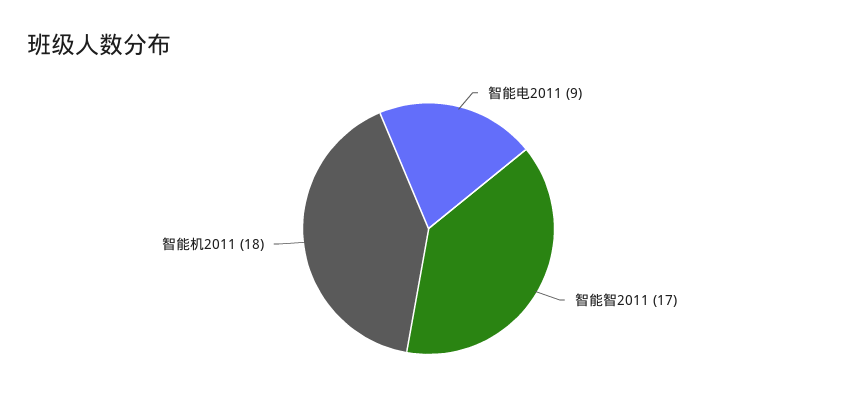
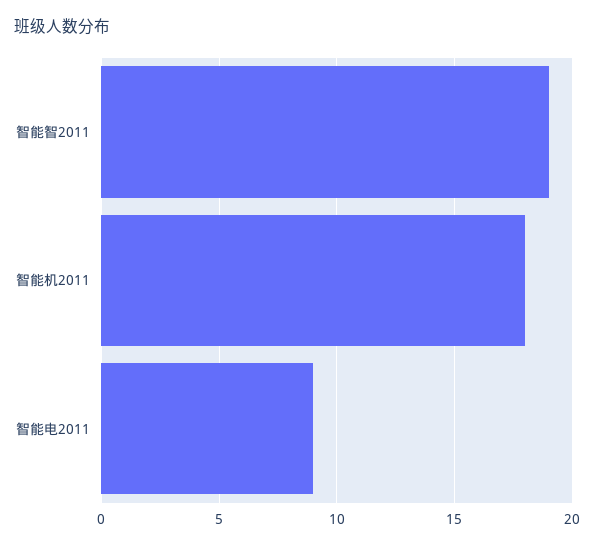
智能智2011: 17 -> 19

